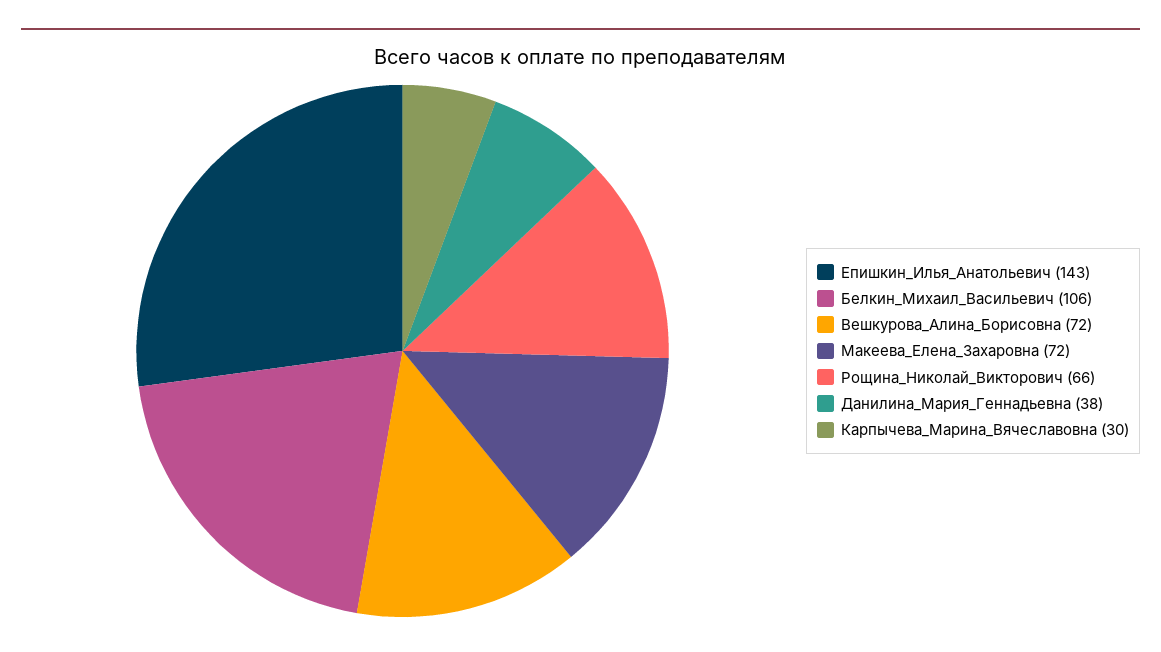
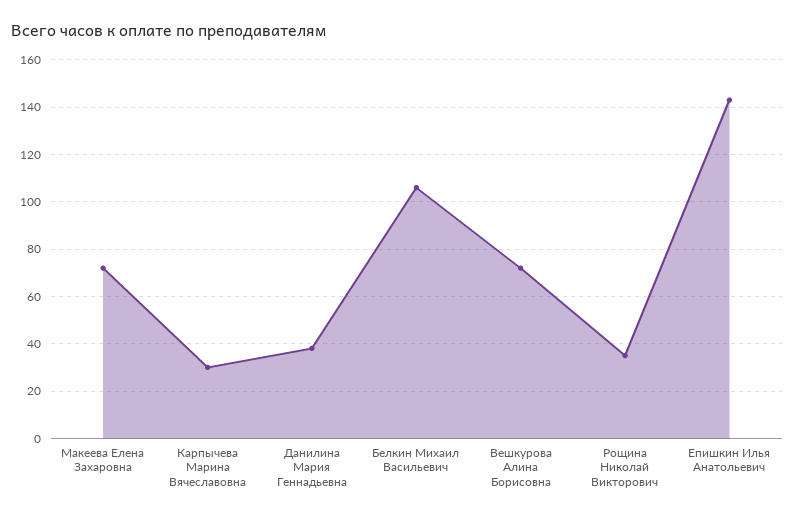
Рощина_Николай_Викторович: 66 -> 35

